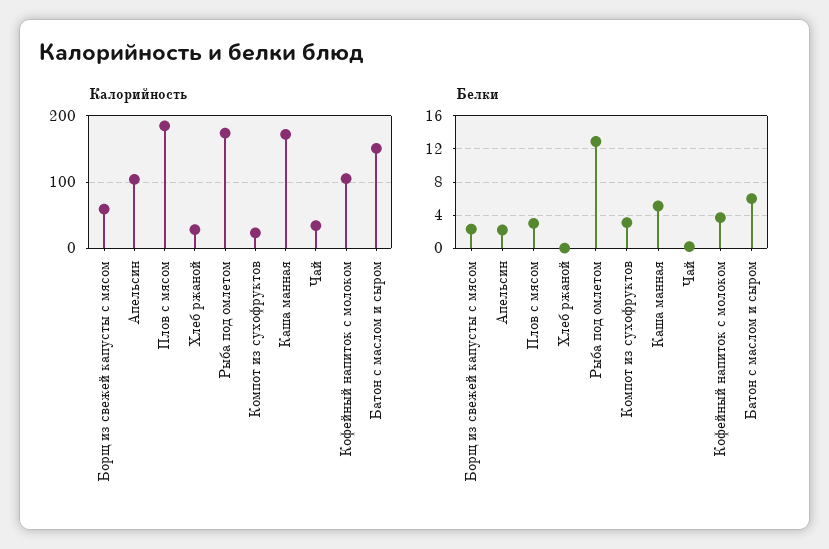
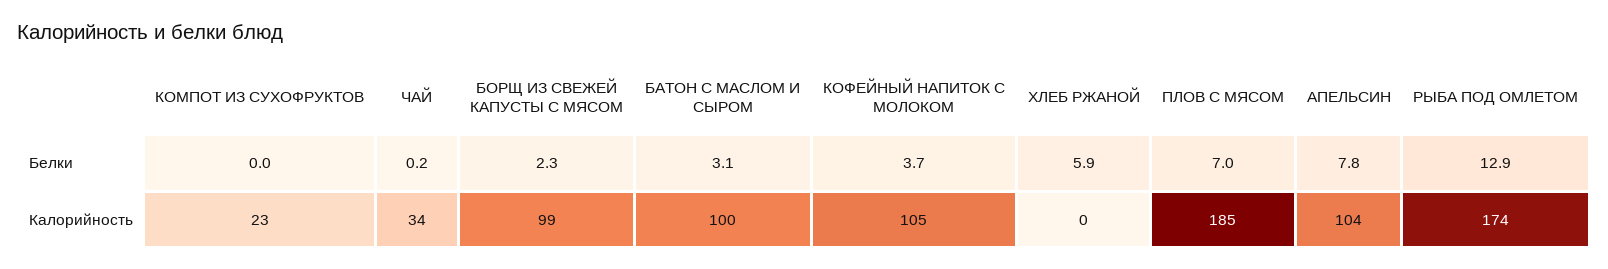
Калорийность, Борщ из свежей капусты с мясом: 60 -> 99
Калорийность, Хлеб ржаной: 30 -> 0
Калорийность, Каша манная: 170 -> none
Калорийность, Батон с маслом и сыром: 150 -> 100
Белки, Апельсин: 2 -> 7.8
Белки, Плов с мясом: 3 -> 7
Белки, Хлеб ржаной: 0 -> 5.9
Белки, Компот из сухофруктов: 3 -> 0
Белки, Каша манная: 5 -> none
Белки, Батон с маслом и сыром: 6 -> 3.1

